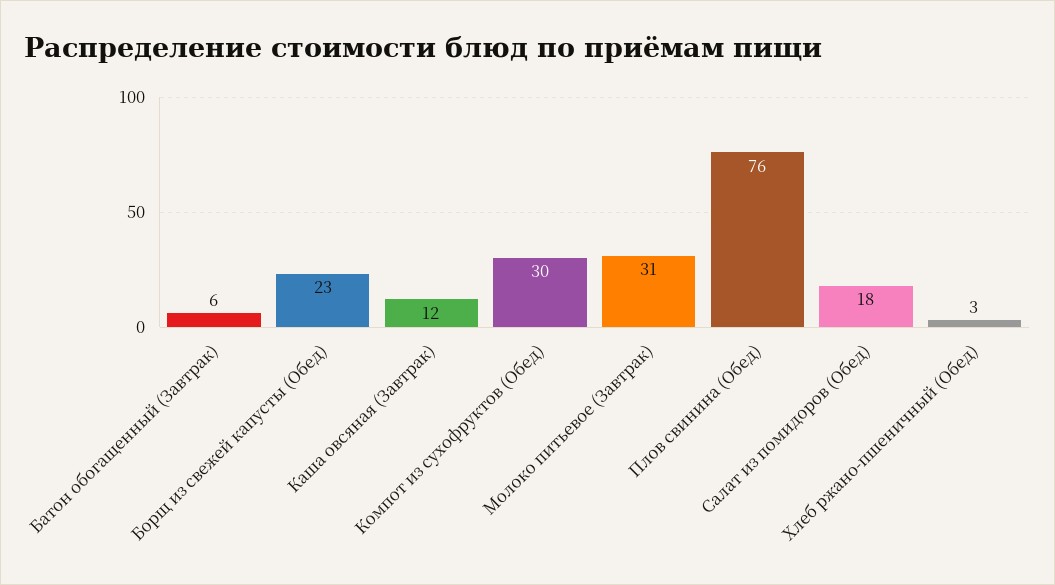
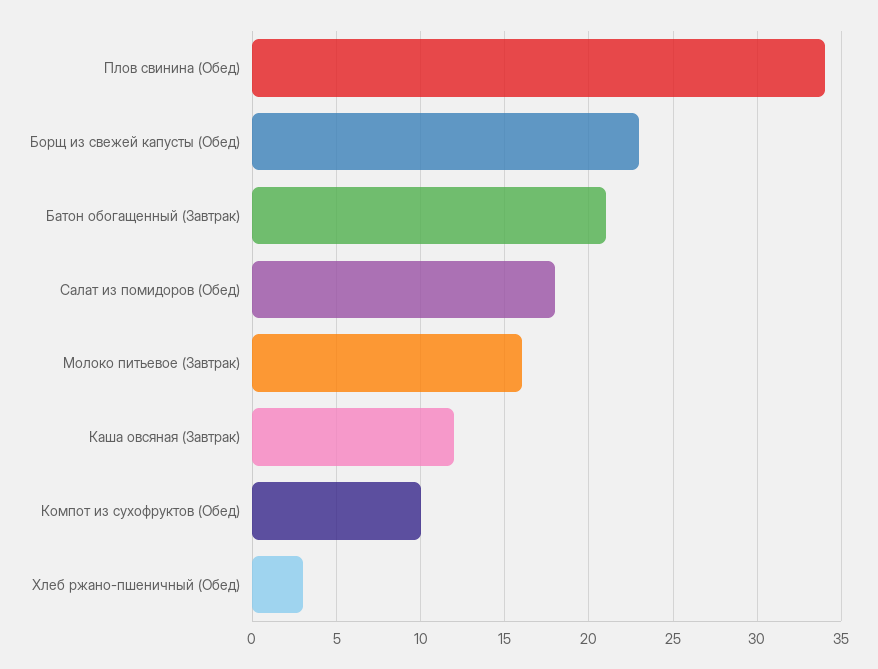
Батон обогащенный (Завтрак): 6 -> 21
Компот из сухофруктов (Обед): 30 -> 10
Молоко питьевое (Завтрак): 31 -> 16
Плов свинина (Обед): 76 -> 34

